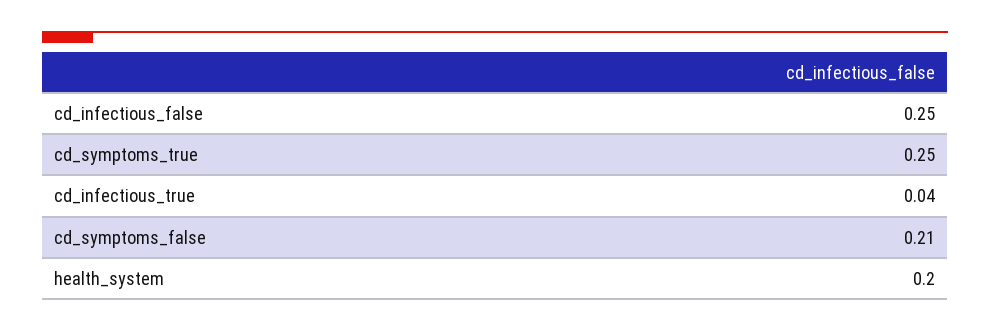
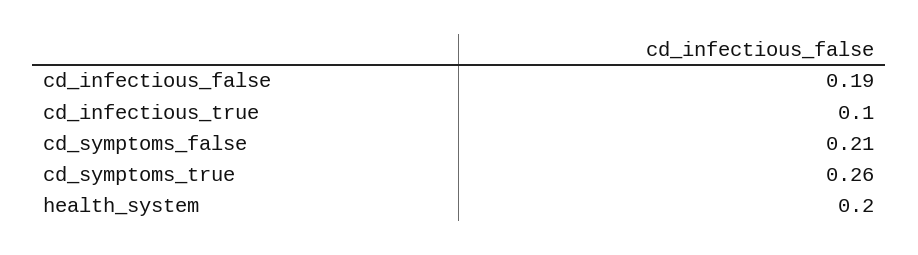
cd_infectious_false: 0.25 -> 0.19
cd_symptoms_true: 0.25 -> 0.26
cd_infectious_true: 0.04 -> 0.1

